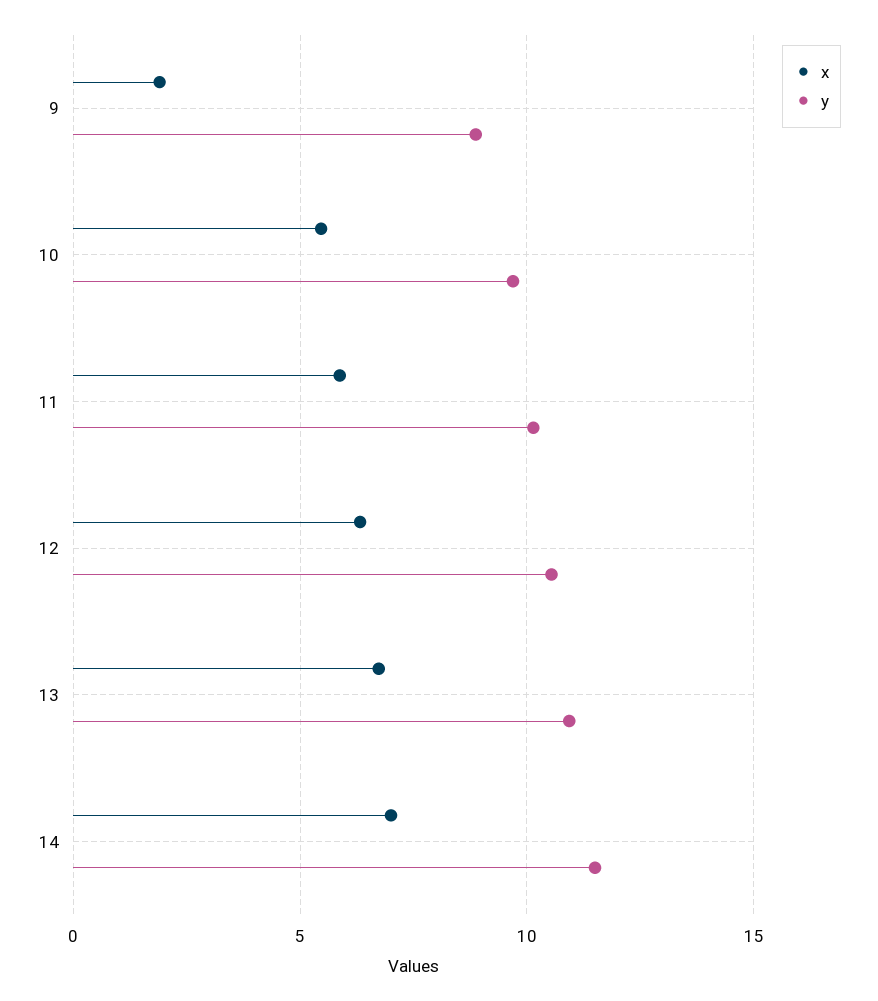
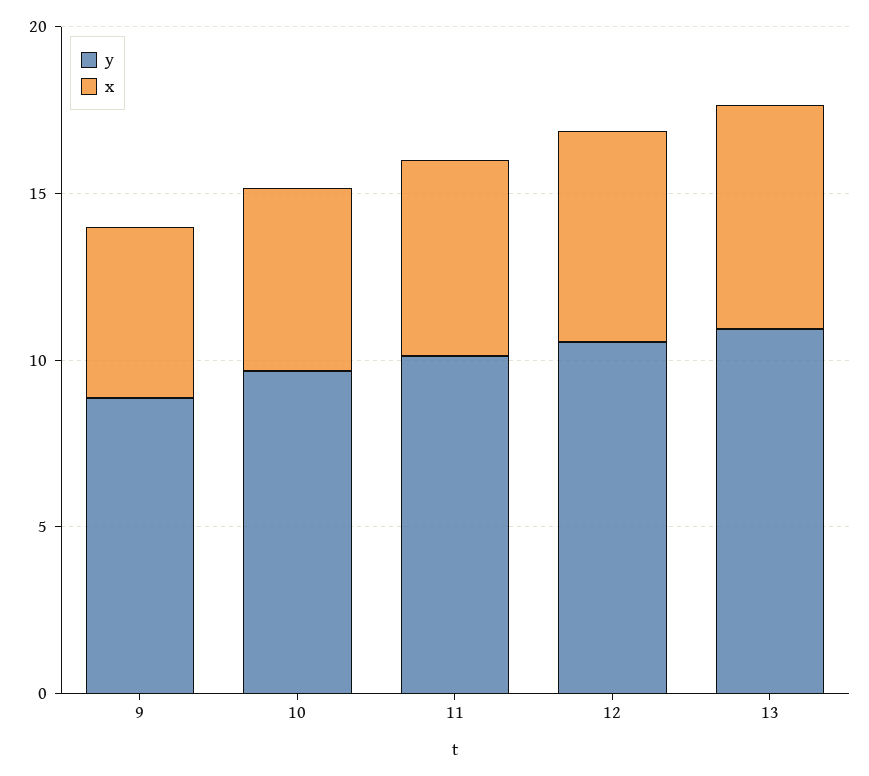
x, 9: 2 -> 5
x, 14: 7 -> none
y, 14: 11.5 -> none

